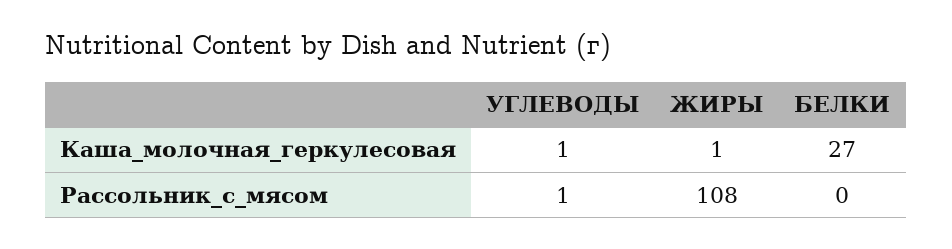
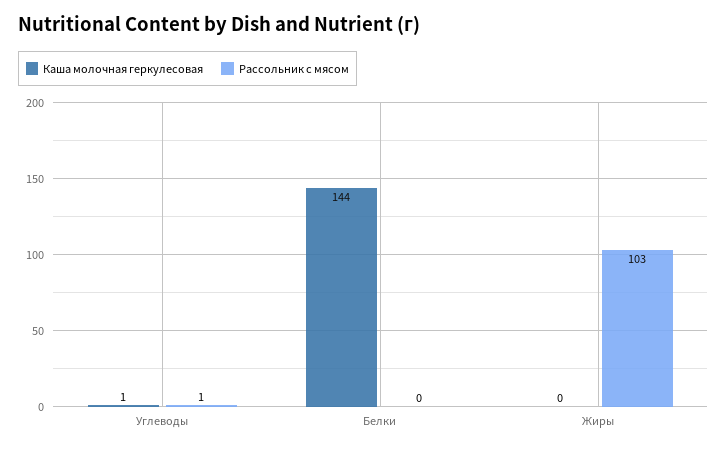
Каша_молочная_геркулесовая, ЖИРЫ: 1 -> 0
Каша_молочная_геркулесовая, БЕЛКИ: 27 -> 144
Рассольник_с_мясом, ЖИРЫ: 108 -> 103

